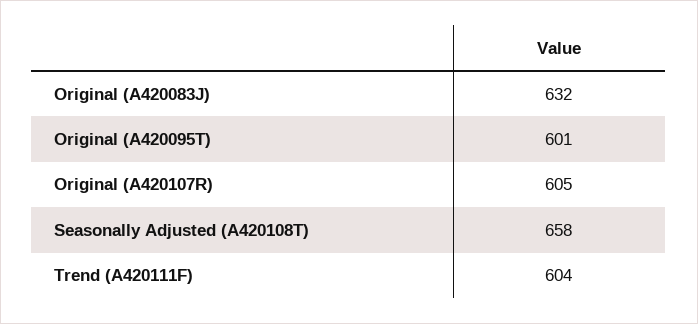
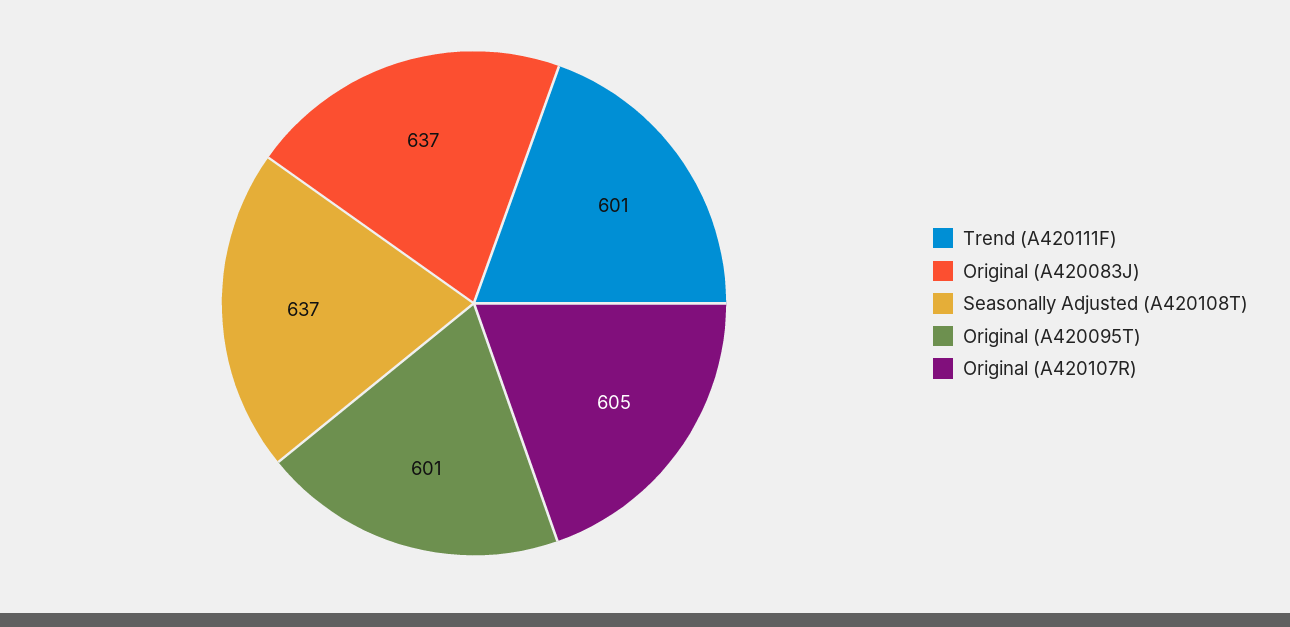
Original (A420083J): 632 -> 637
Seasonally Adjusted (A420108T): 658 -> 637
Trend (A420111F): 604 -> 601

